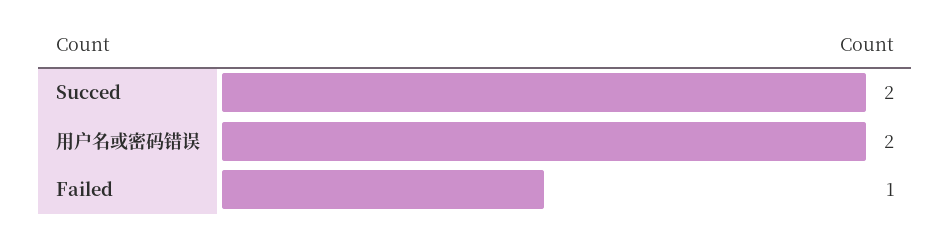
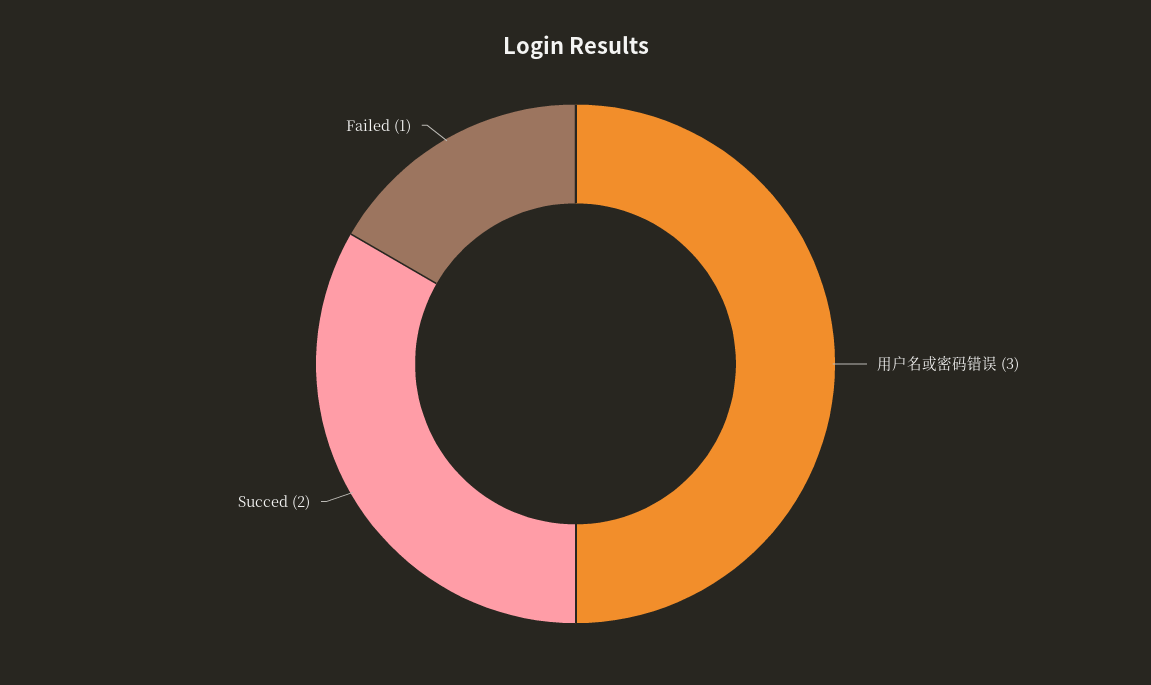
用户名或密码错误: 2 -> 3

